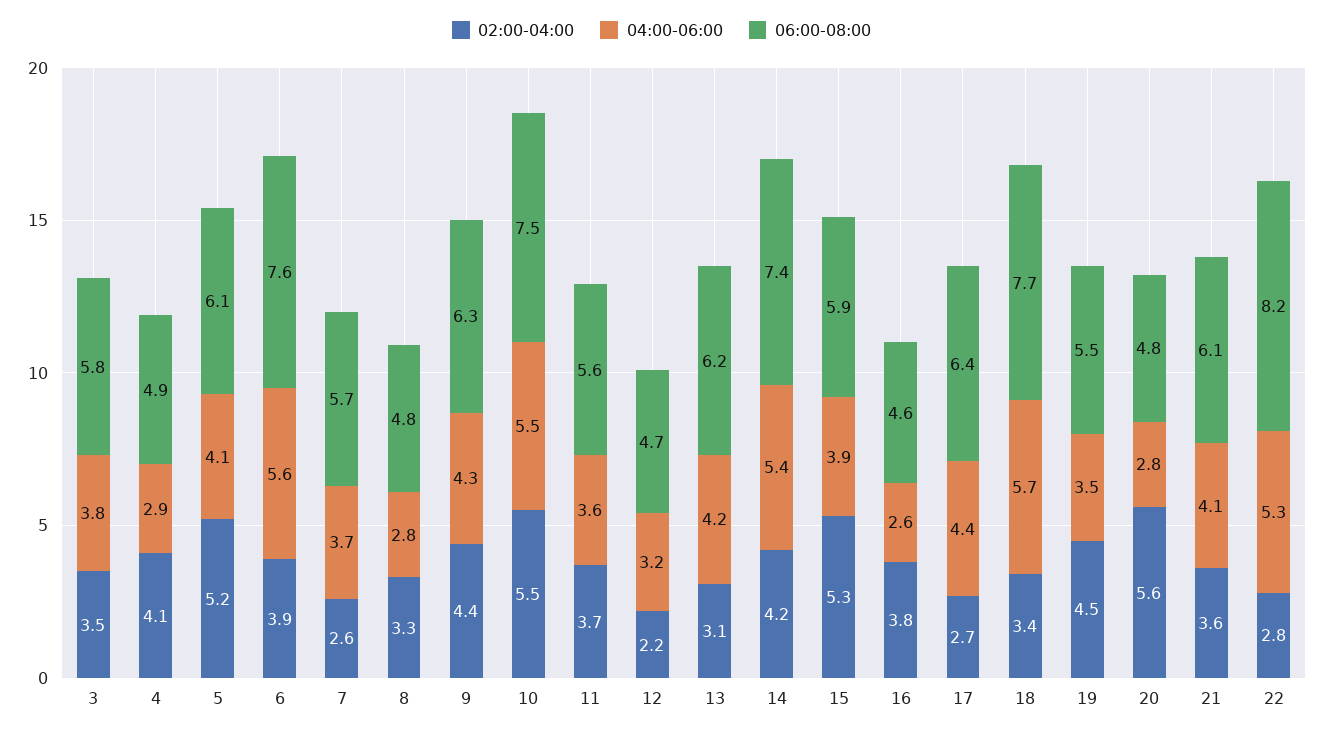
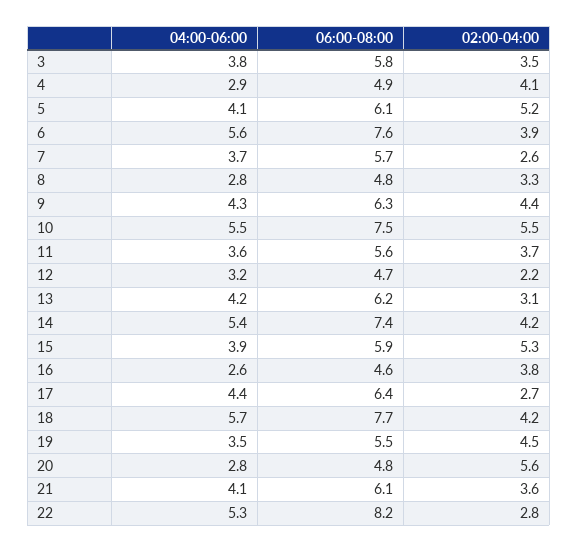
02:00-04:00, 18: 3.4 -> 4.2

